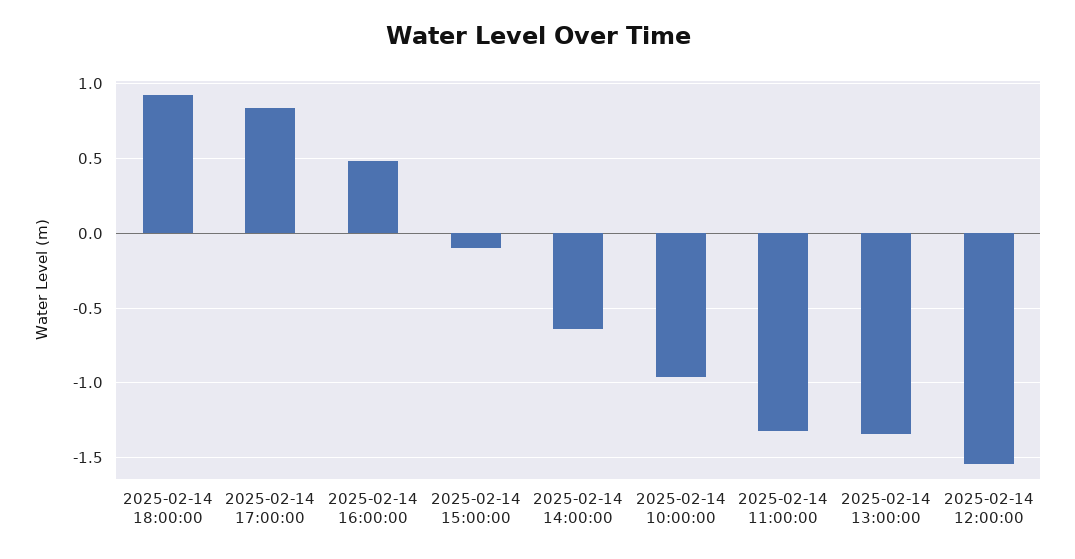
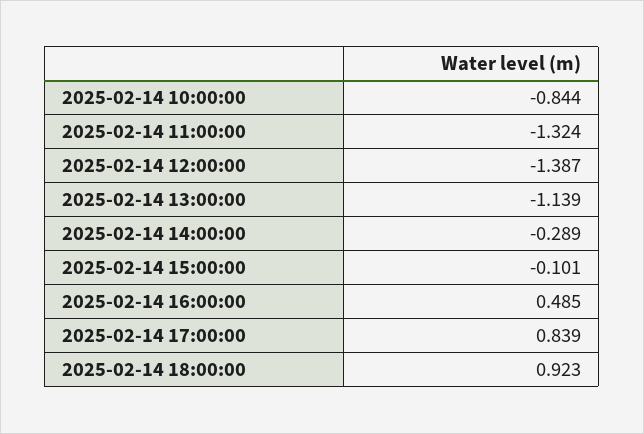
2025-02-14 14:00:00: -0.65 -> -0.289
2025-02-14 10:00:00: -0.95 -> -0.844
2025-02-14 13:00:00: -1.35 -> -1.139
2025-02-14 12:00:00: -1.55 -> -1.387

